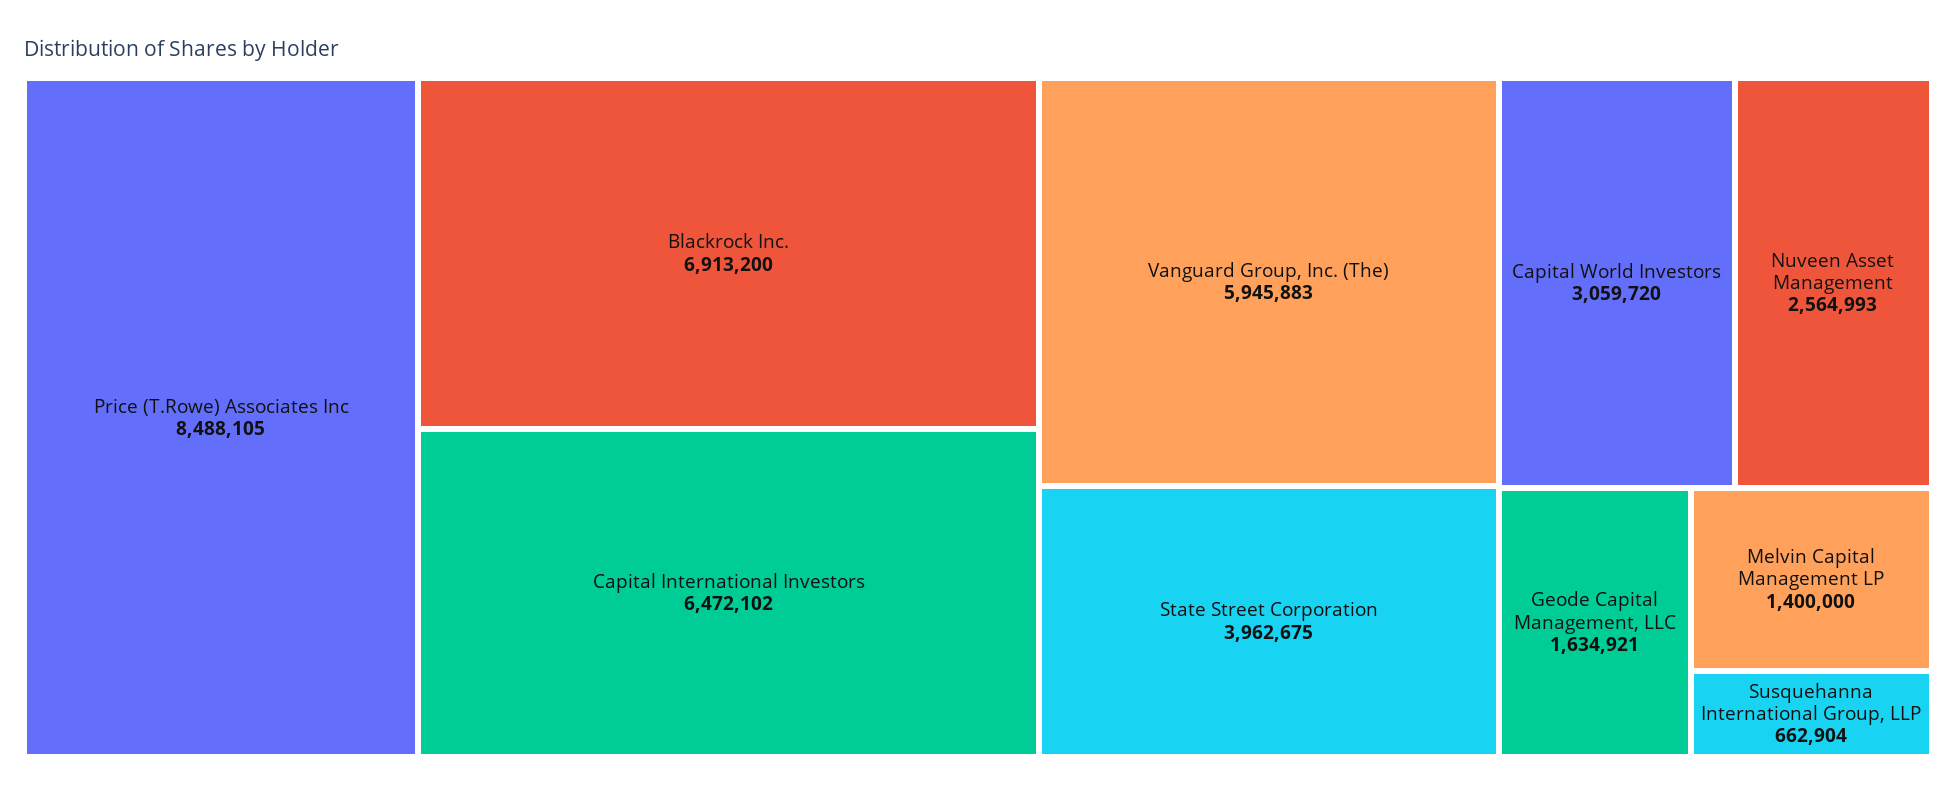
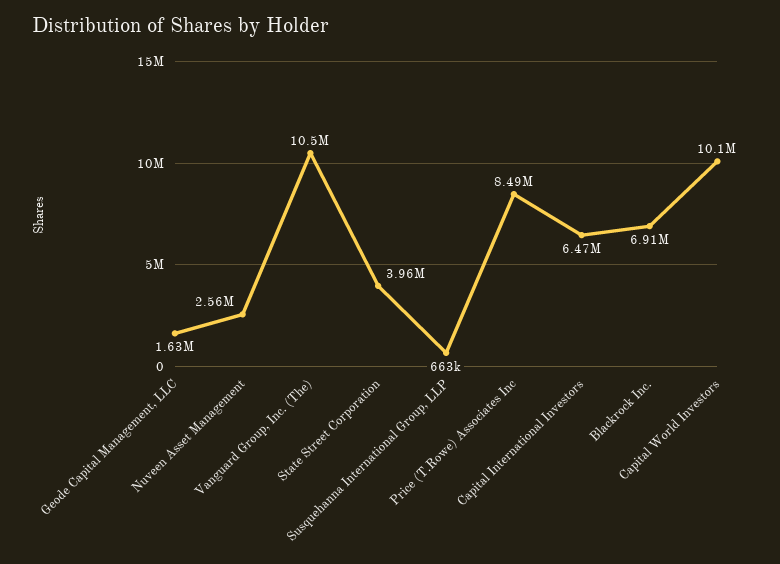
Vanguard Group, Inc. (The): 5945883 -> 10500000
Capital World Investors: 3059720 -> 10100000
Melvin Capital Management LP: 1400000 -> none

